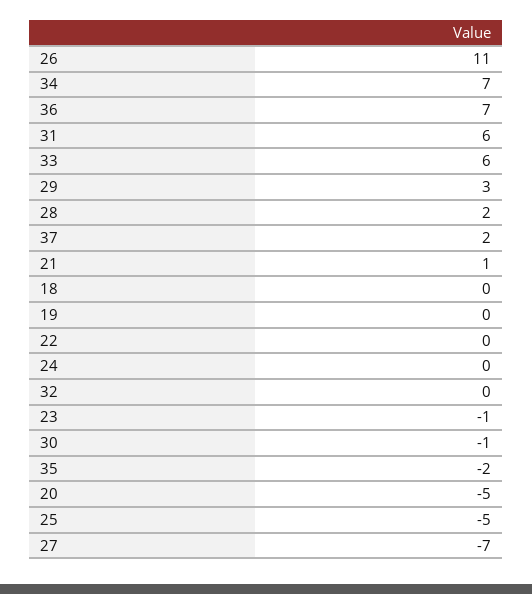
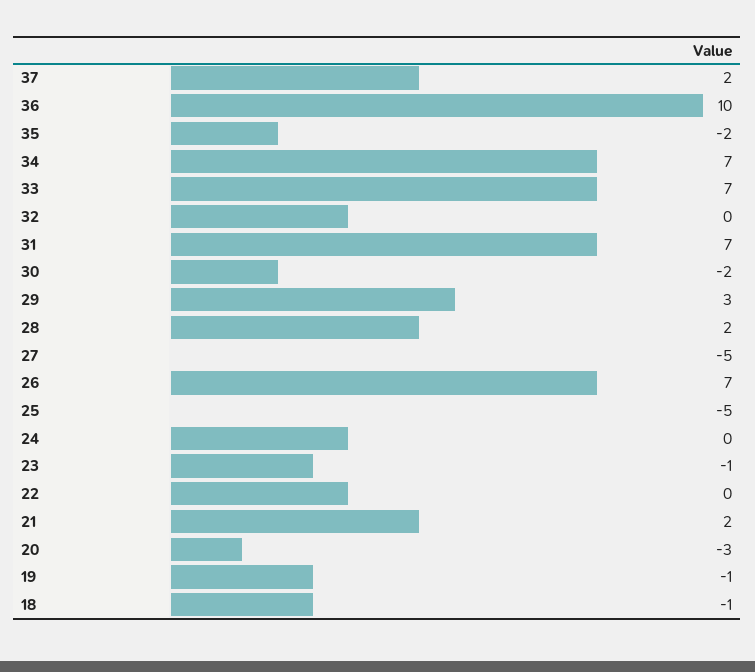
26: 11 -> 7
36: 7 -> 10
31: 6 -> 7
33: 6 -> 7
21: 1 -> 2
18: 0 -> -1
19: 0 -> -1
30: -1 -> -2
20: -5 -> -3
27: -7 -> -5

